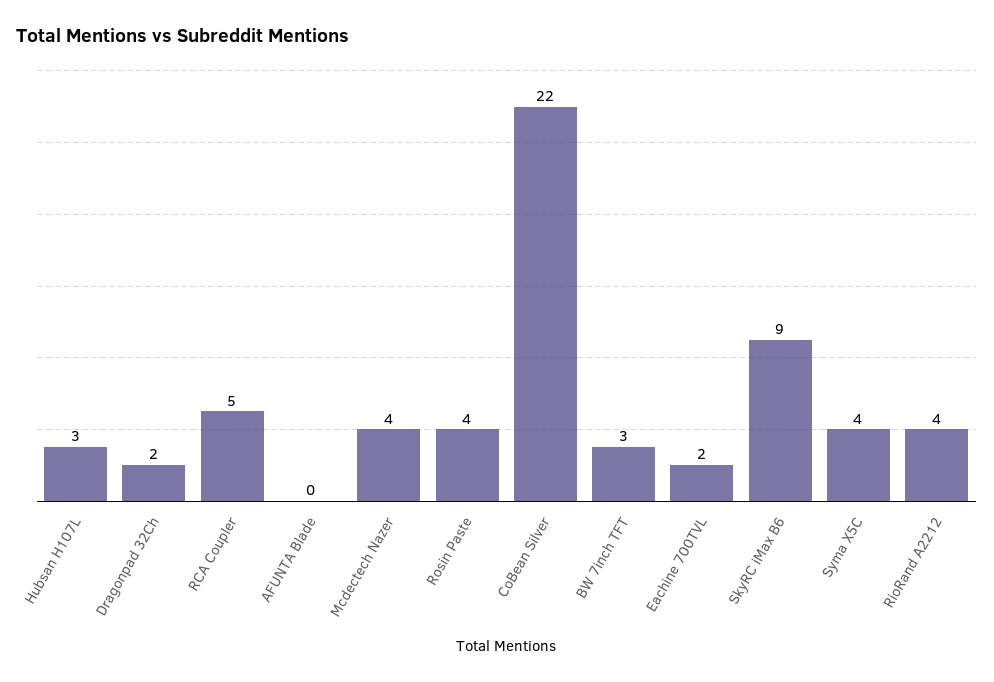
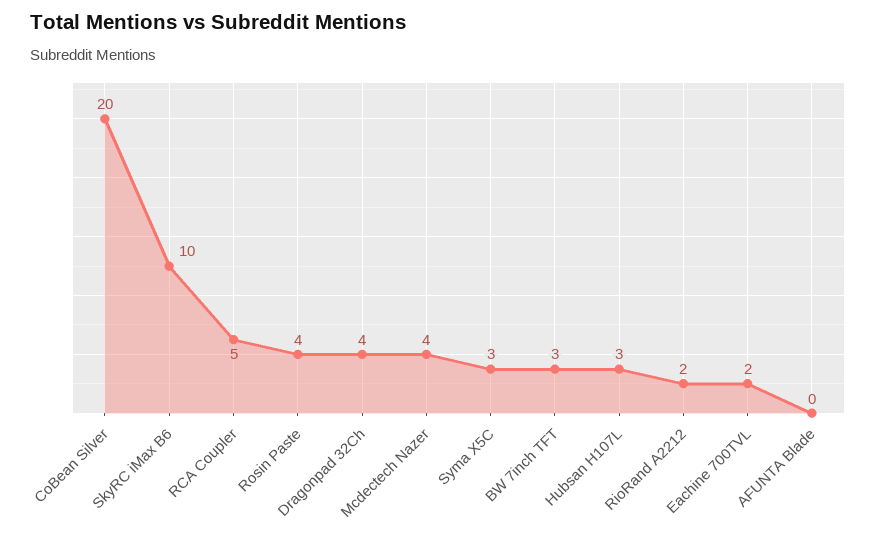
Dragonpad 32Ch: 2 -> 4
CoBean Silver: 22 -> 20
SkyRC iMax B6: 9 -> 10
Syma X5C: 4 -> 3
RioRand A2212: 4 -> 2

